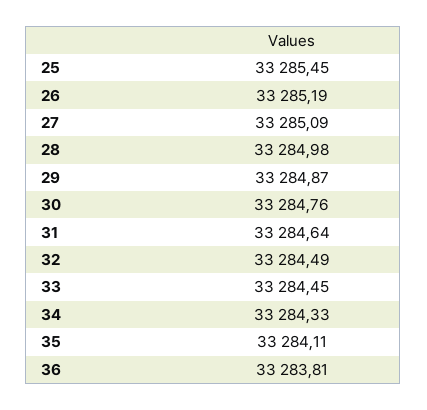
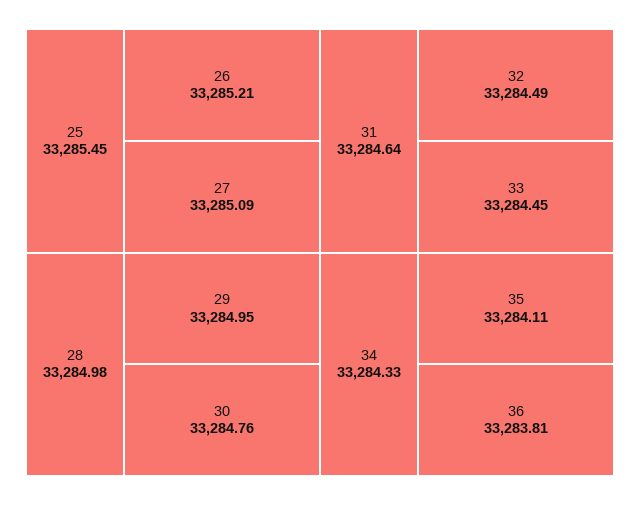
26: 33285.19 -> 33285.21
29: 33284.87 -> 33284.95

